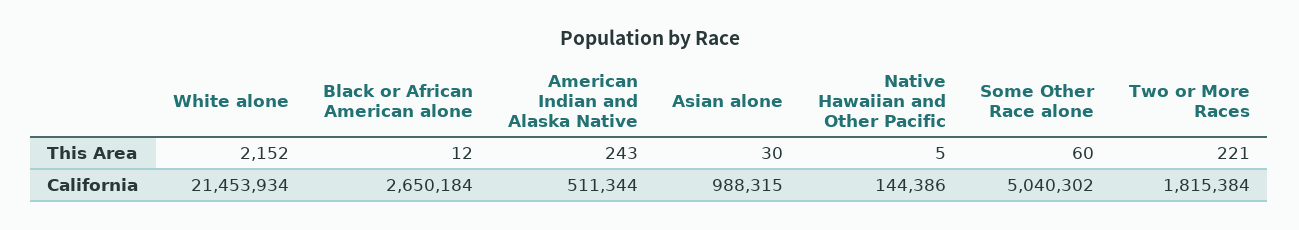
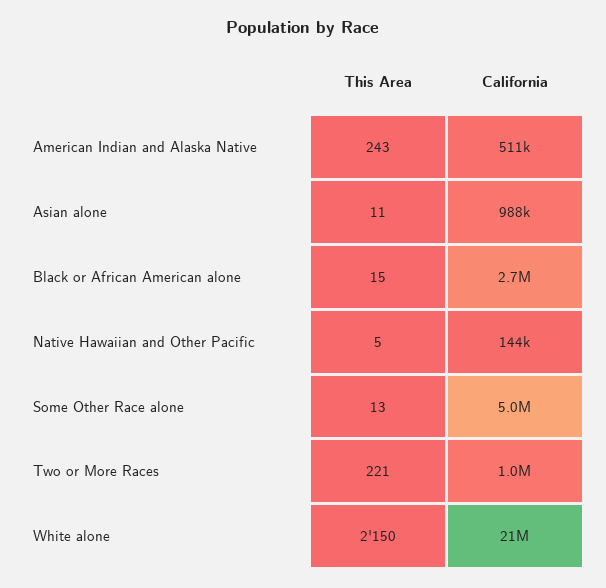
White alone, This Area: 2152 -> 2150
Black or African American alone, This Area: 12 -> 15
Asian alone, This Area: 30 -> 11
Some Other Race alone, This Area: 60 -> 13
Two or More Races, California: 1815384 -> 1000000

